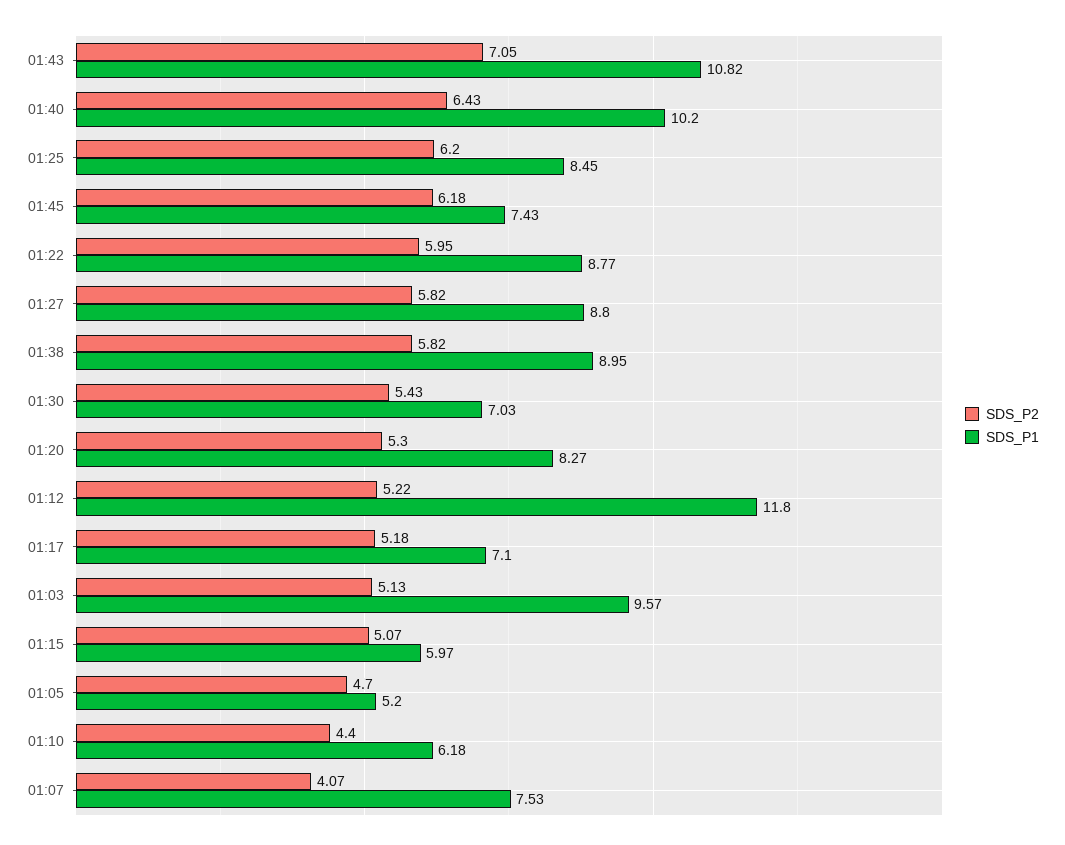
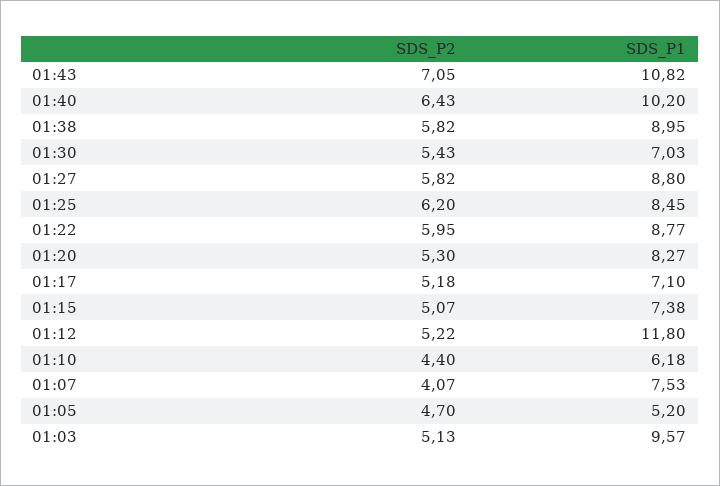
SDS_P2, 01:45: 6.18 -> none
SDS_P1, 01:45: 7.43 -> none
SDS_P1, 01:15: 5.97 -> 7.38

